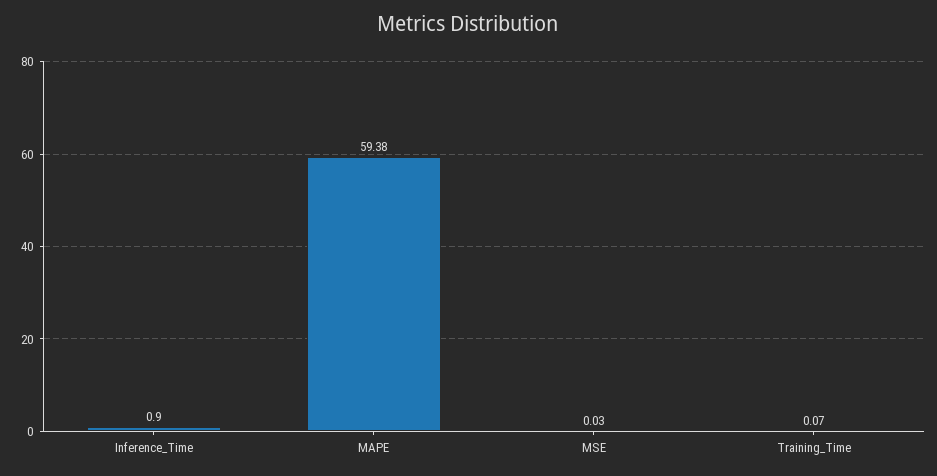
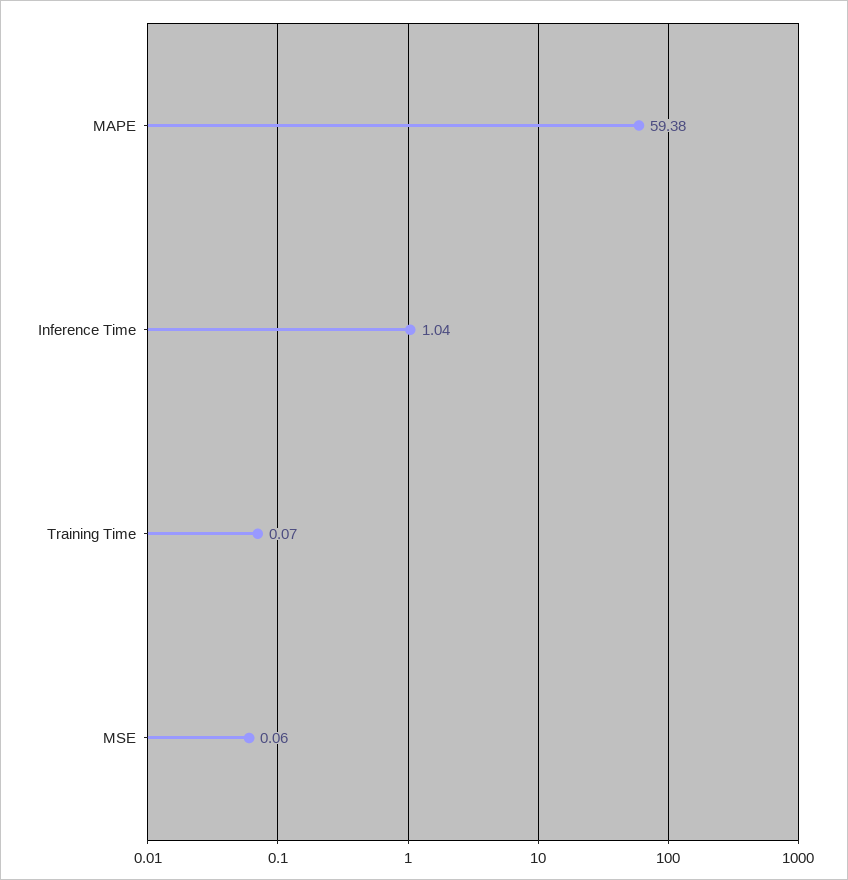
Inference_Time: 0.9 -> 1.04
MSE: 0.03 -> 0.06

